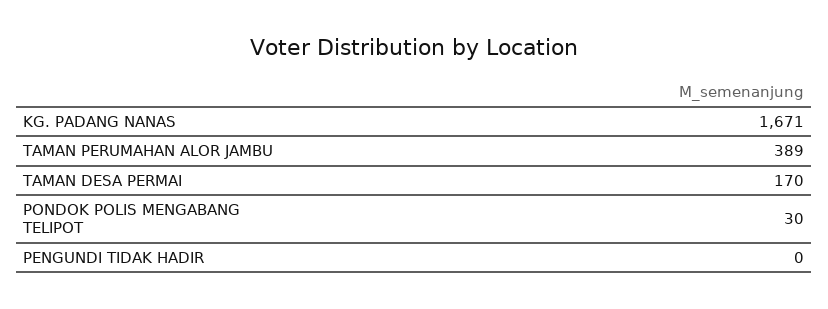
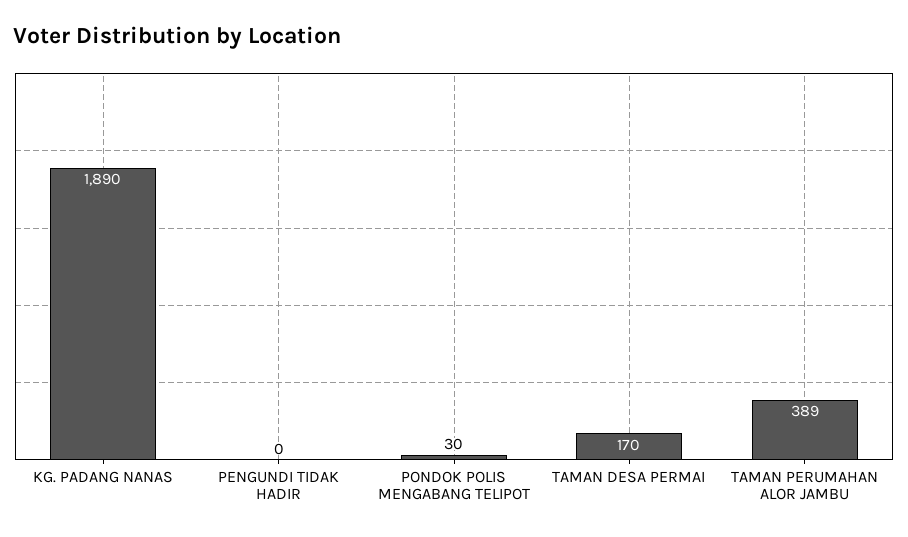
KG. PADANG NANAS: 1671 -> 1890

